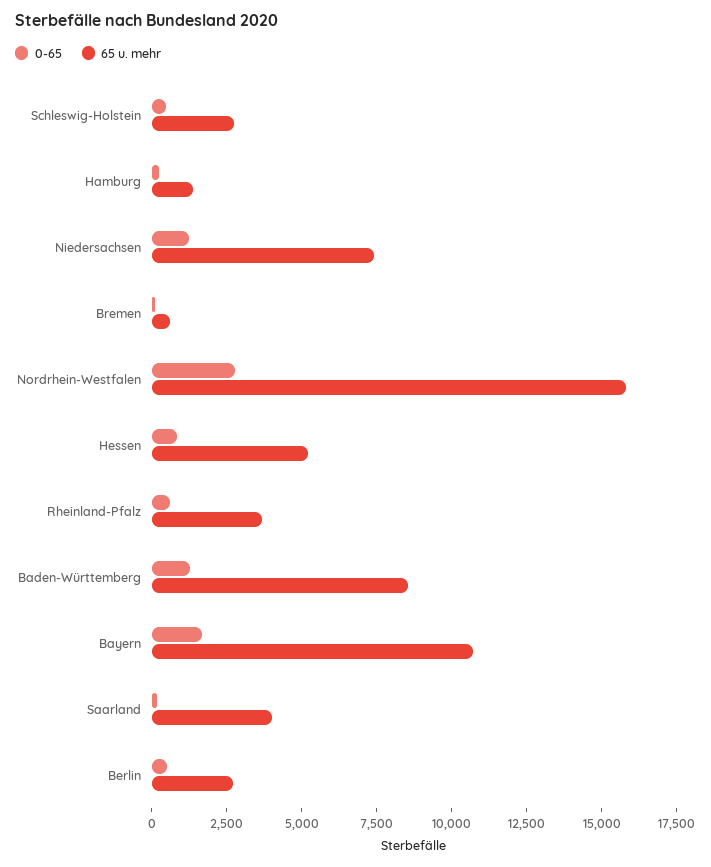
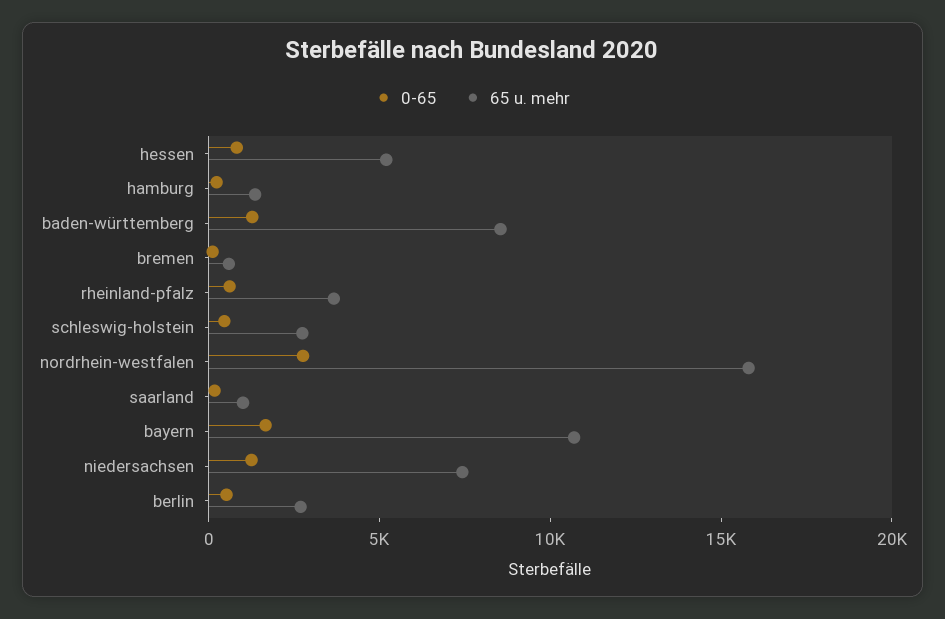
65 u. mehr, Saarland: 4000 -> 1000

